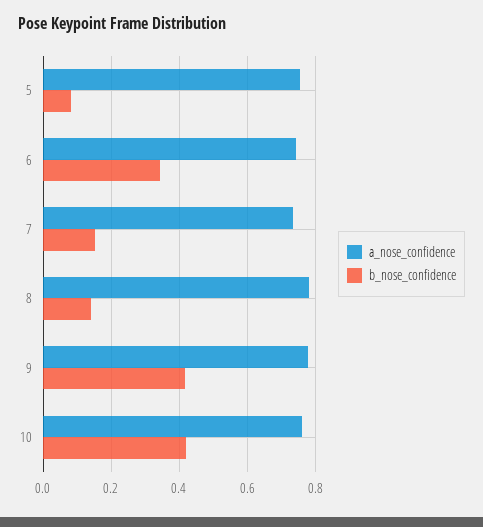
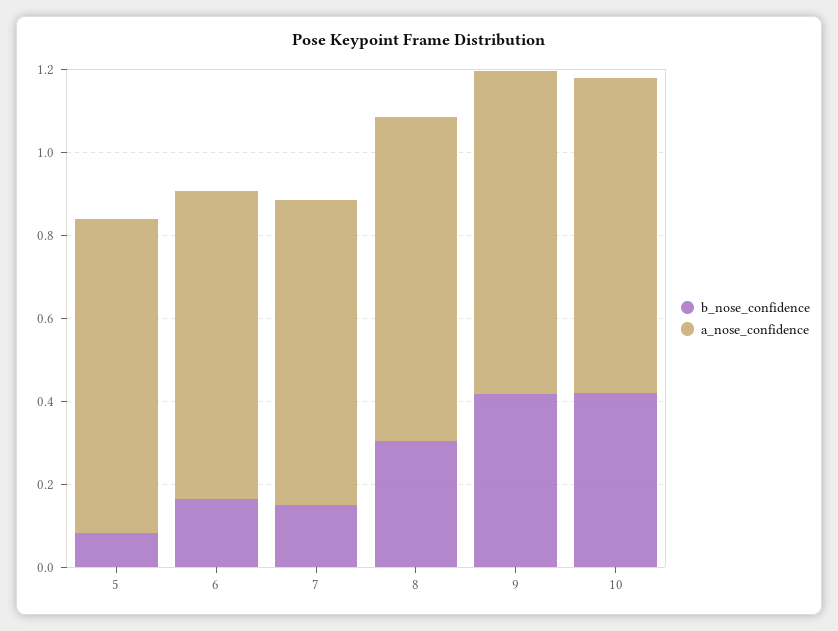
b_nose_confidence, 6: 0.34 -> 0.15
b_nose_confidence, 8: 0.14 -> 0.3

